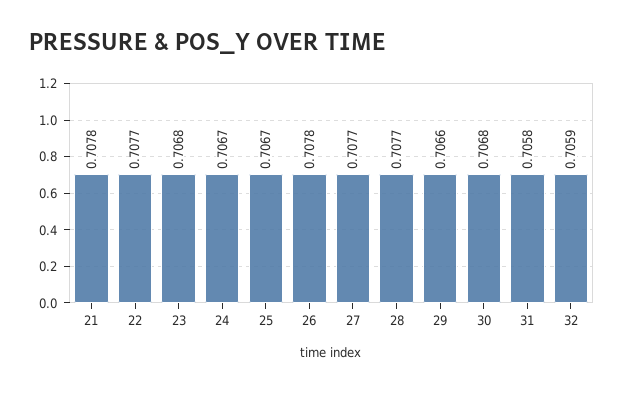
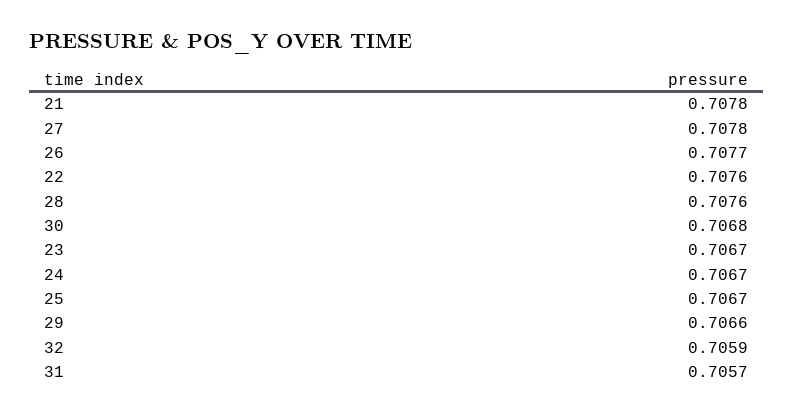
22: 0.7077 -> 0.7076
23: 0.7068 -> 0.7067
26: 0.7078 -> 0.7077
27: 0.7077 -> 0.7078
28: 0.7077 -> 0.7076
31: 0.7058 -> 0.7057

